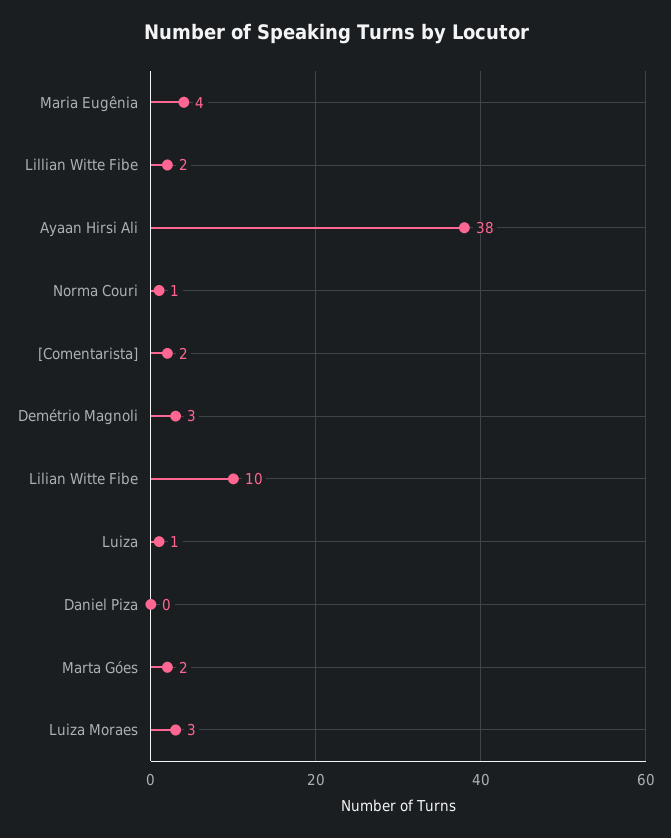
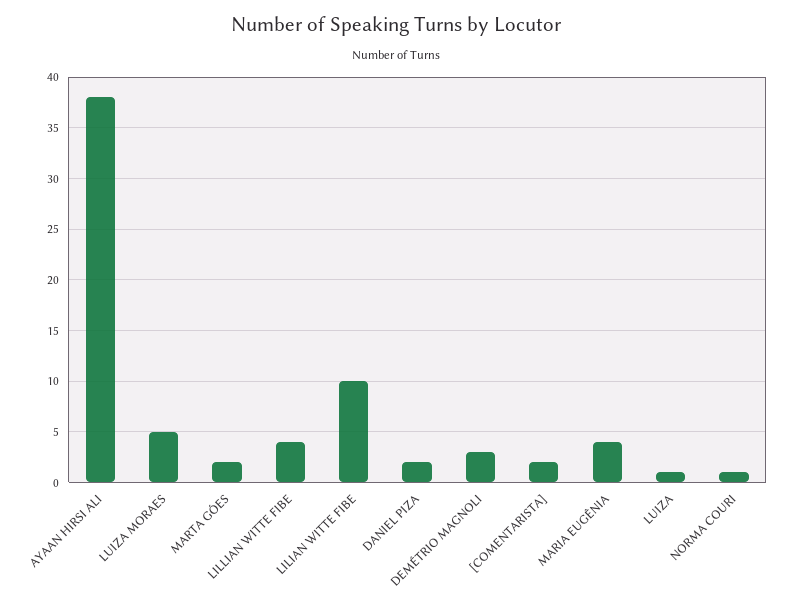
Lillian Witte Fibe: 2 -> 4
Daniel Piza: 0 -> 2
Luiza Moraes: 3 -> 5

